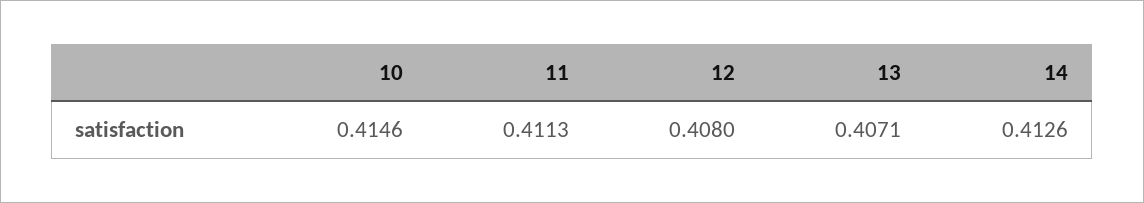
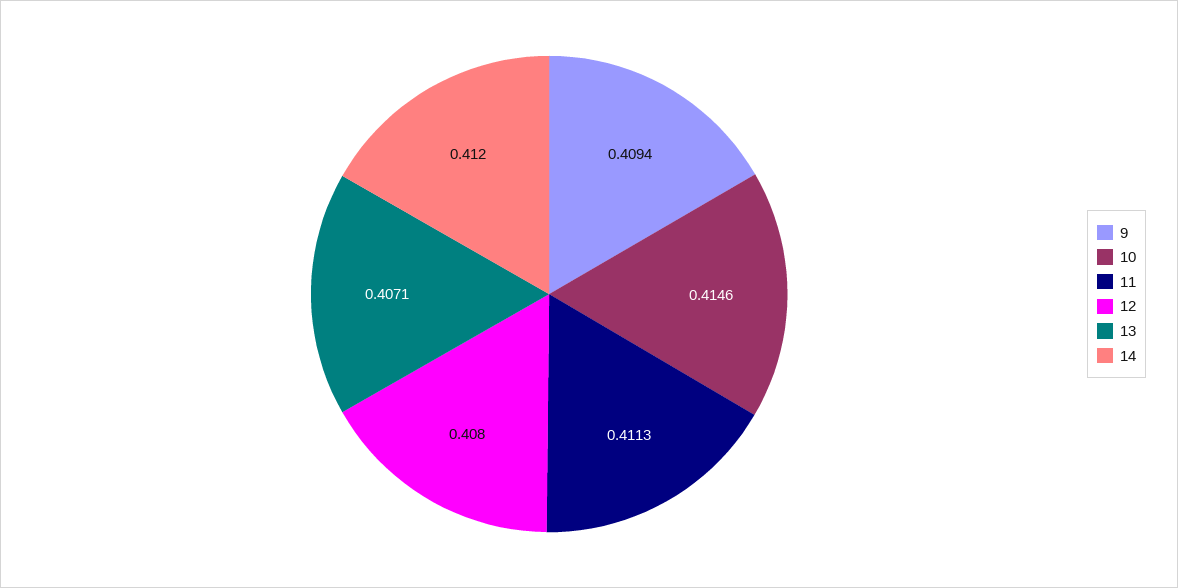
14: 0.4126 -> 0.412
9: none -> 0.4094

